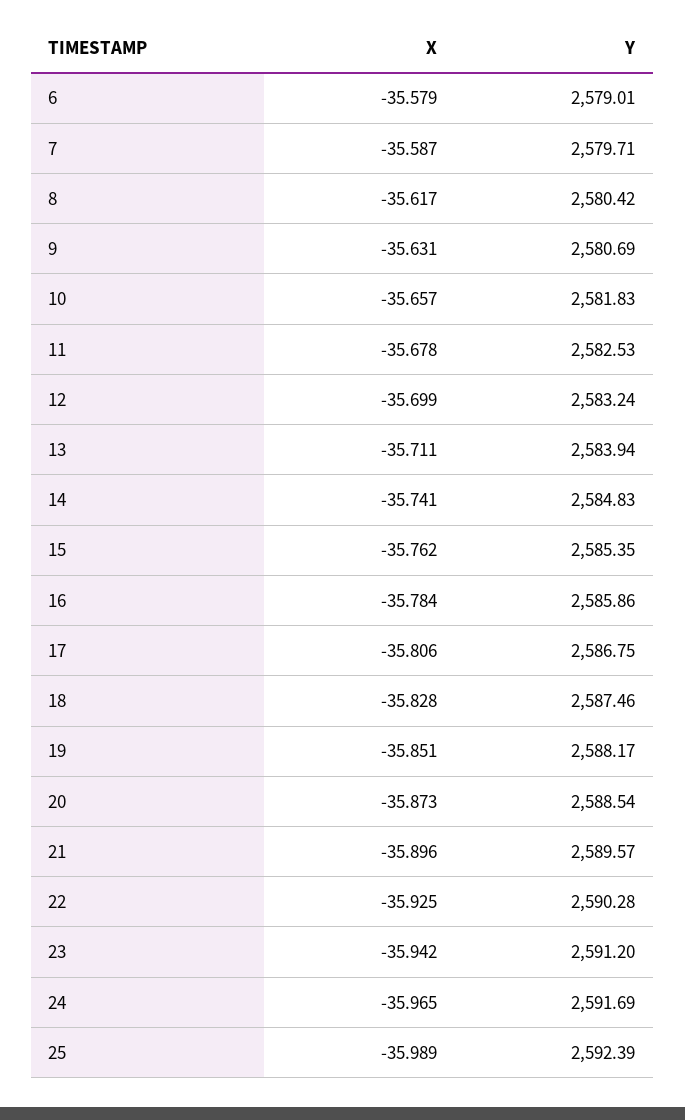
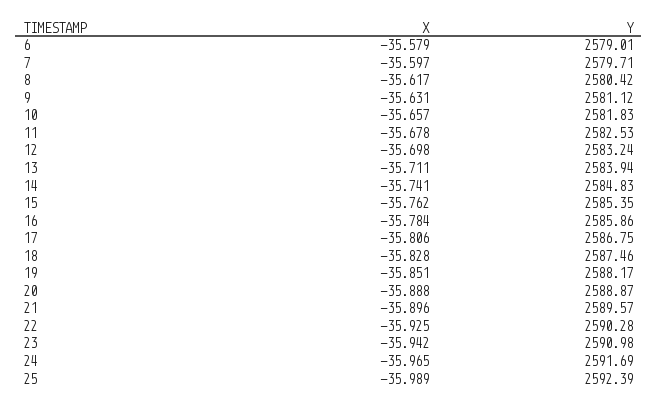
X, 7: -35.587 -> -35.597
Y, 9: 2580.69 -> 2581.12
X, 12: -35.699 -> -35.698
X, 20: -35.873 -> -35.888
Y, 20: 2588.54 -> 2588.87
Y, 23: 2591.2 -> 2590.98

